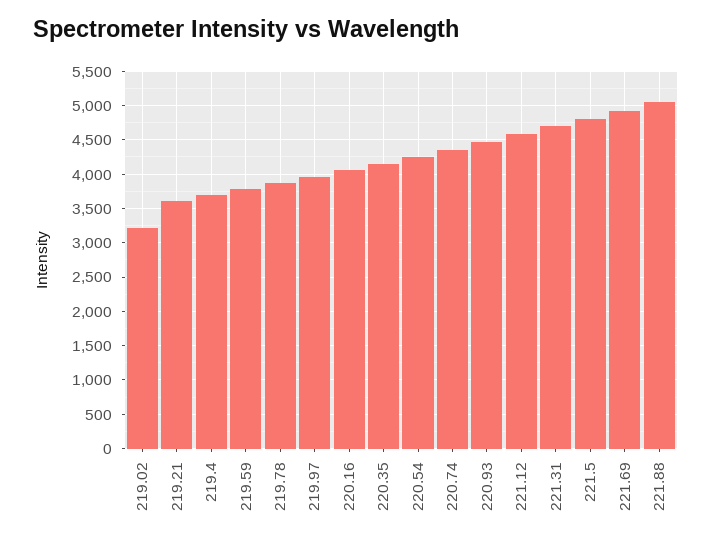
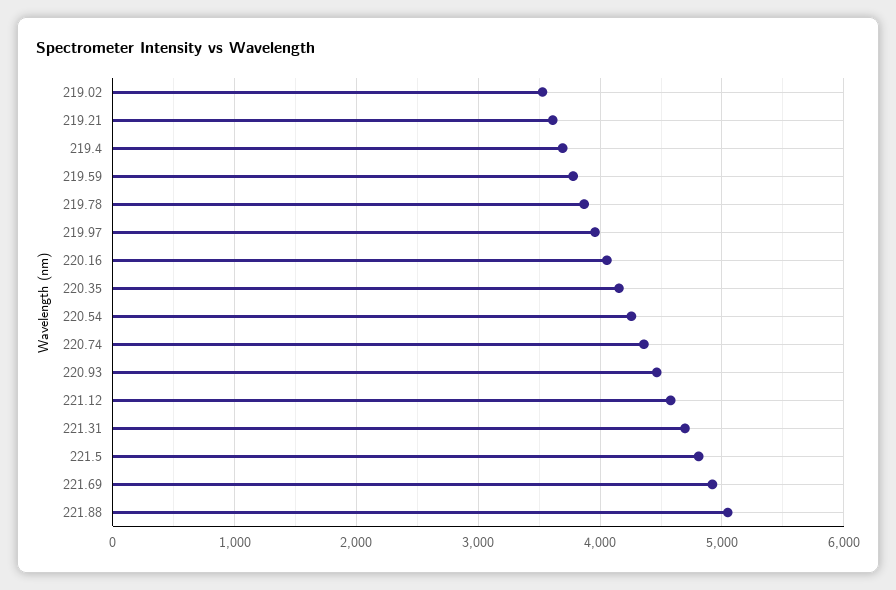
219.02: 3200 -> 3500

